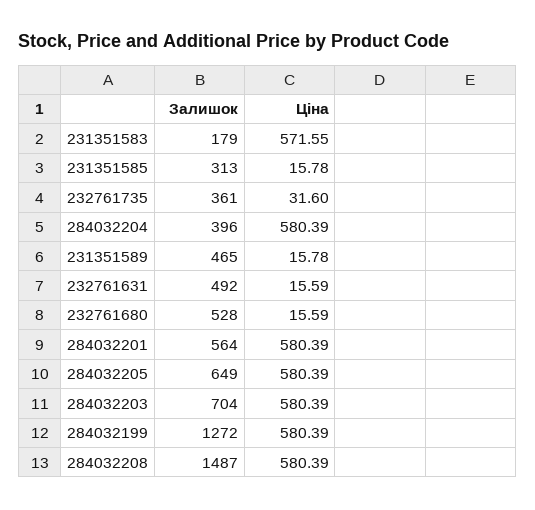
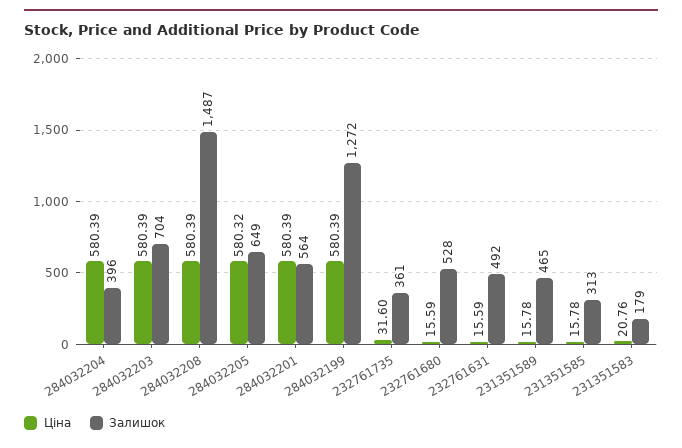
Ціна, 231351583: 571.55 -> 20.76
Ціна, 284032205: 580.39 -> 580.32

